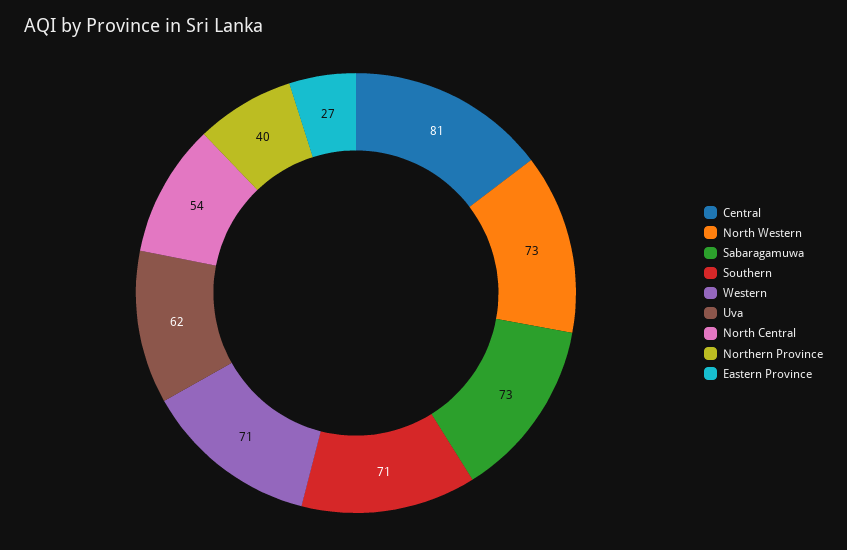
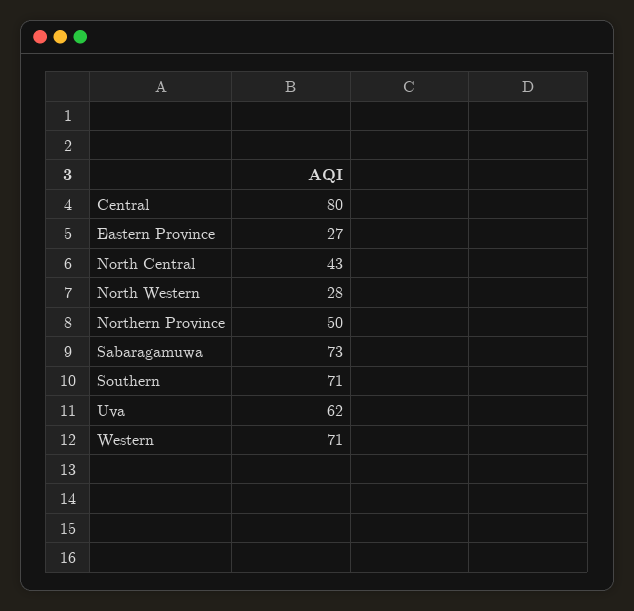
Central: 81 -> 80
North Western: 73 -> 28
North Central: 54 -> 43
Northern Province: 40 -> 50

